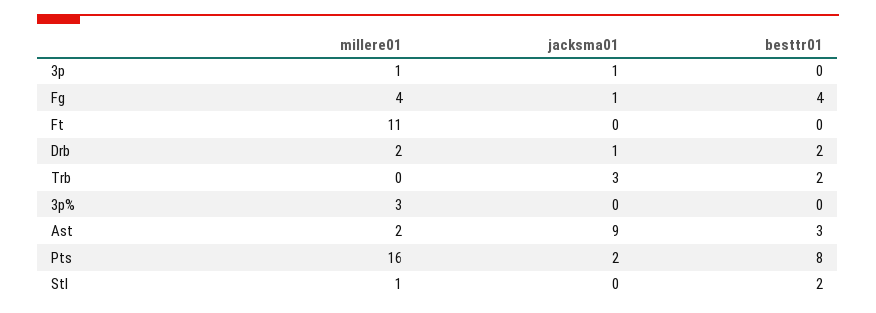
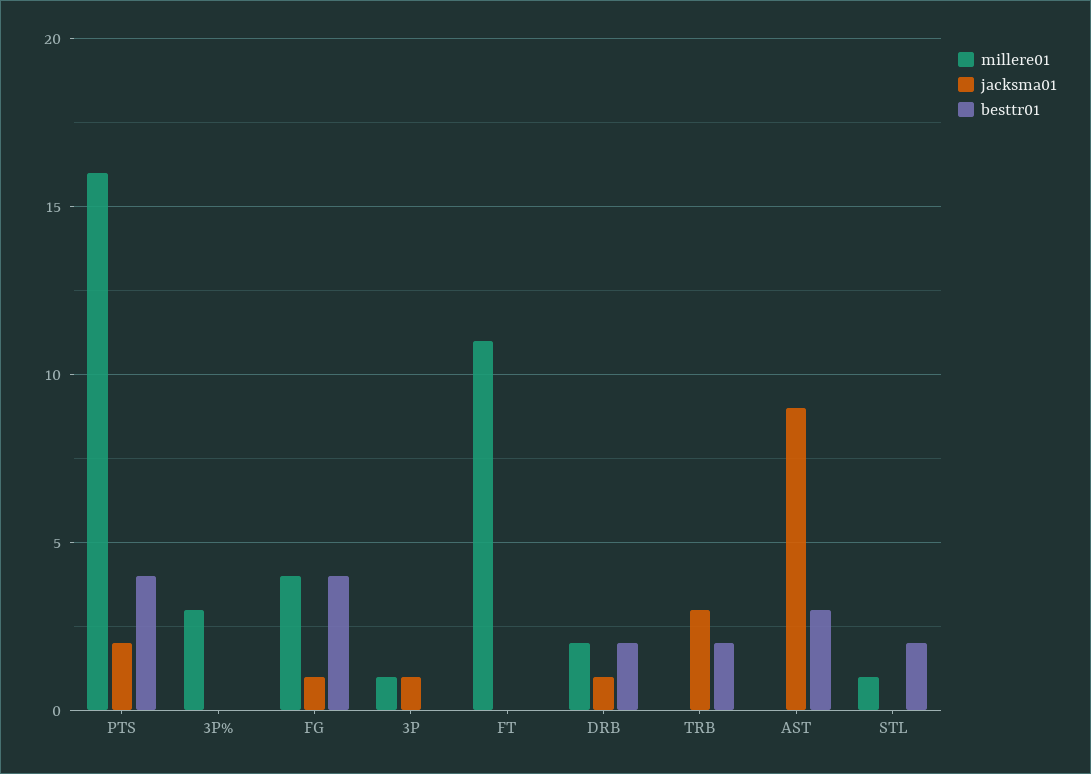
millere01, Ast: 2 -> 0
besttr01, Pts: 8 -> 4

